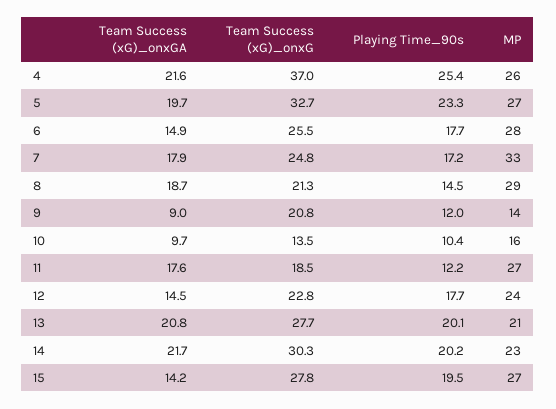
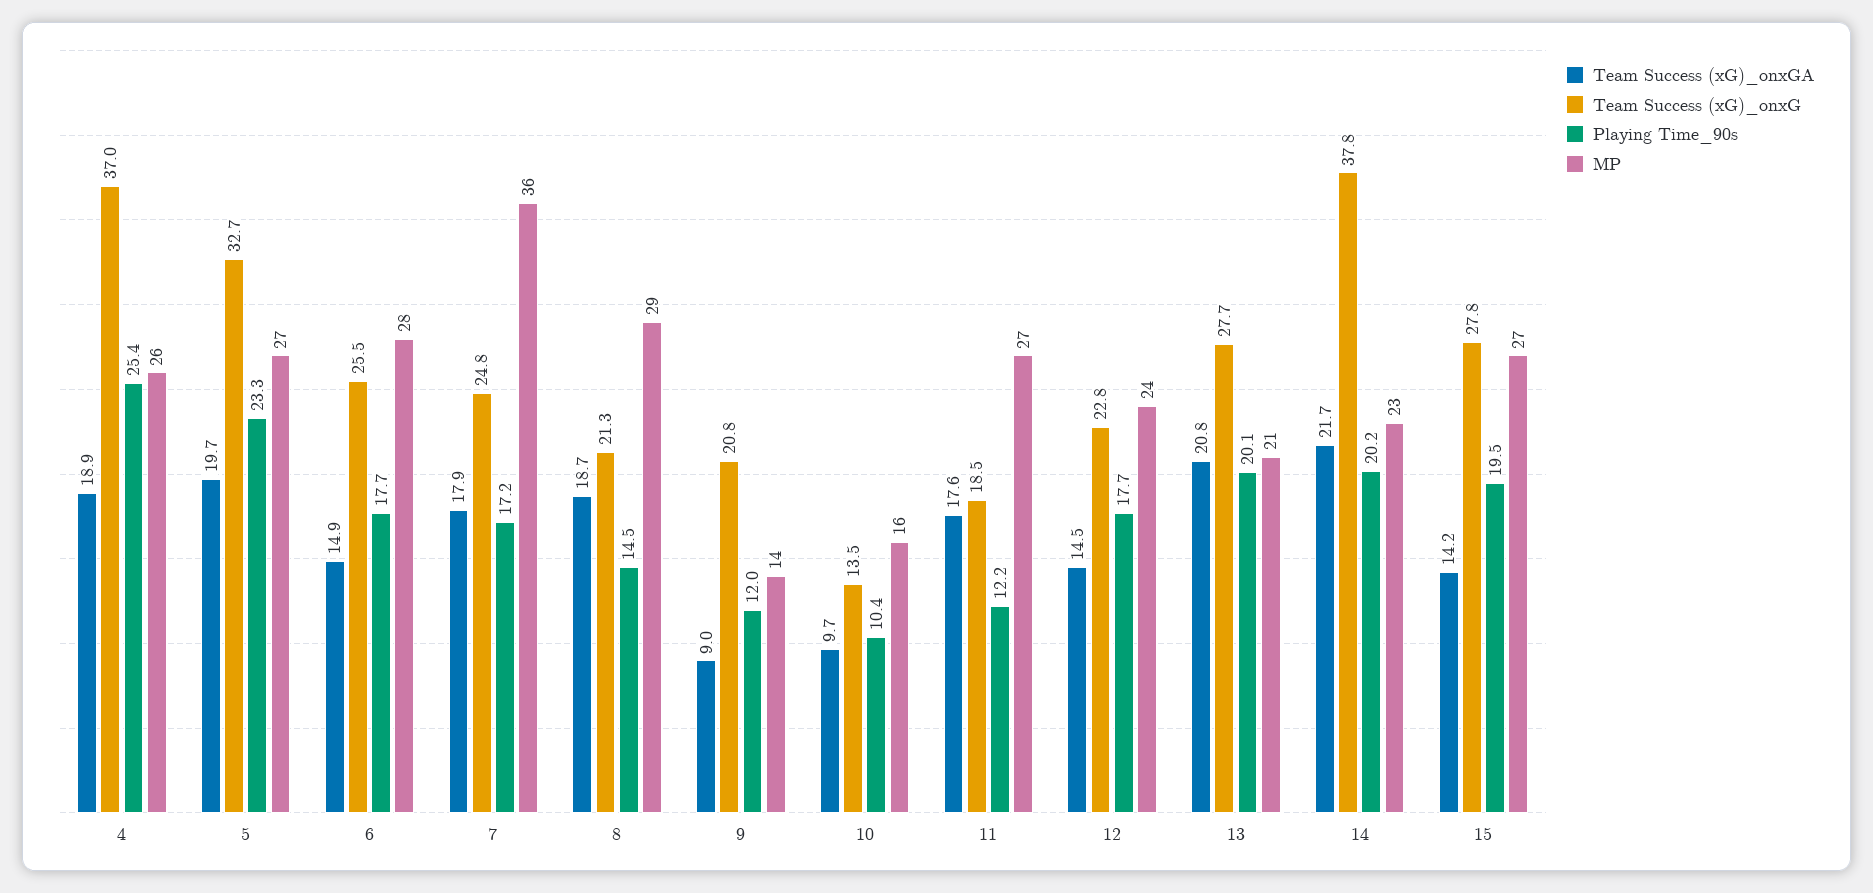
Team Success (xG)_onxGA, 4: 21.6 -> 18.9
MP, 7: 33 -> 36
Team Success (xG)_onxG, 14: 30.3 -> 37.8

